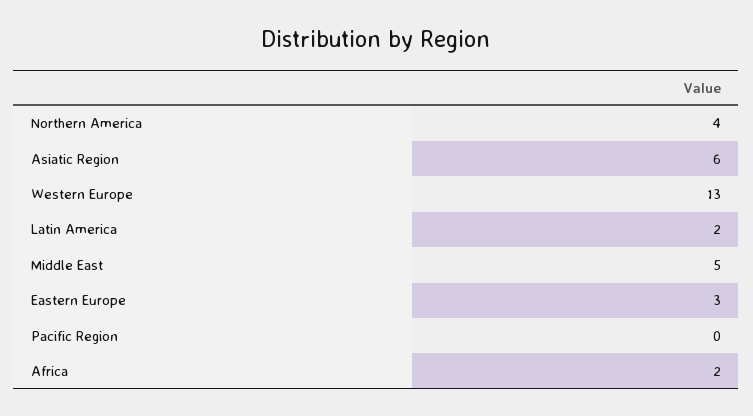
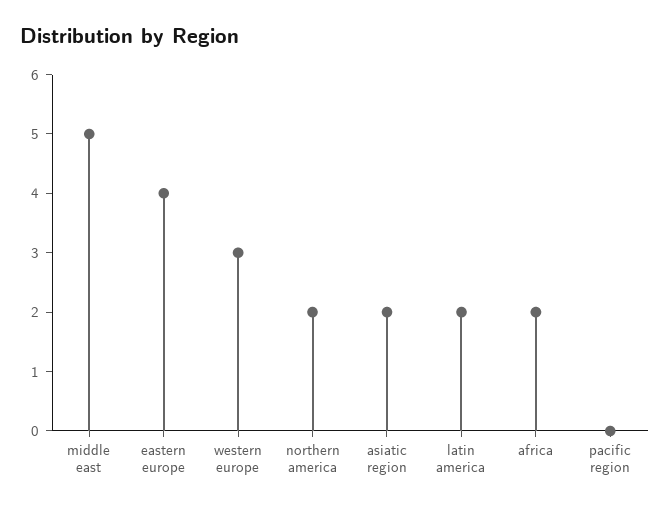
Northern America: 4 -> 2
Asiatic Region: 6 -> 2
Western Europe: 13 -> 3
Eastern Europe: 3 -> 4

